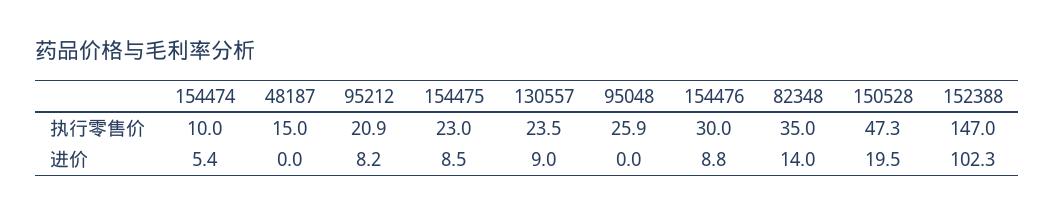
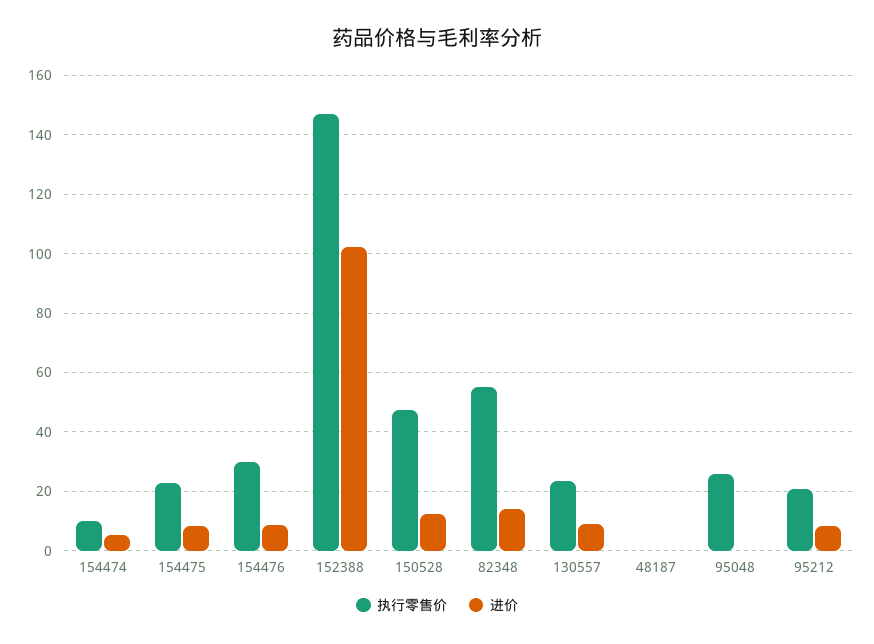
执行零售价, 48187: 15 -> 0
执行零售价, 82348: 35 -> 55
进价, 150528: 19.5 -> 12.5

